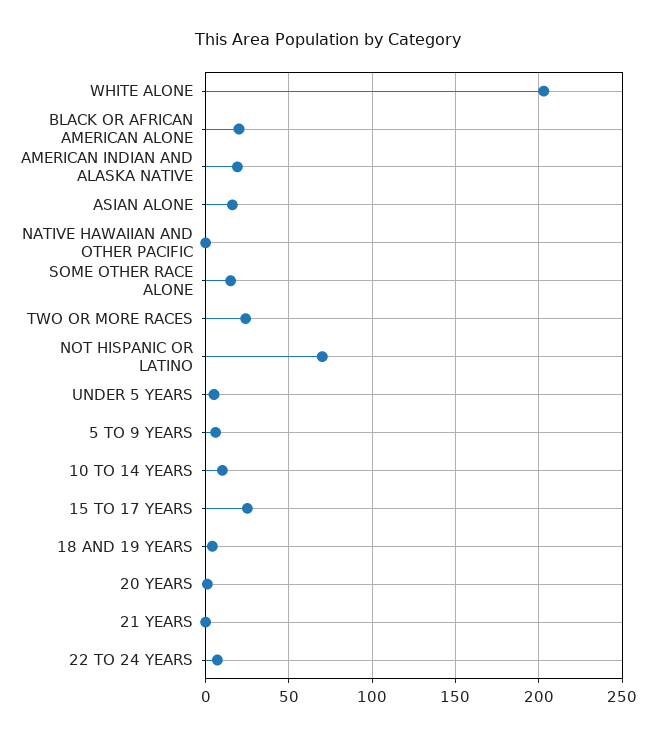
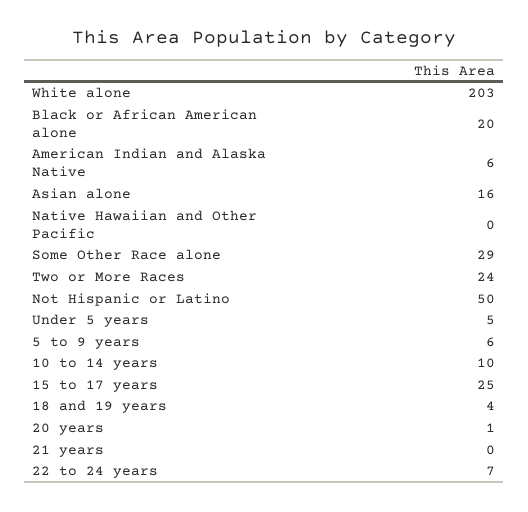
AMERICAN INDIAN AND ALASKA NATIVE: 20 -> 6
SOME OTHER RACE ALONE: 15 -> 29
NOT HISPANIC OR LATINO: 70 -> 50

